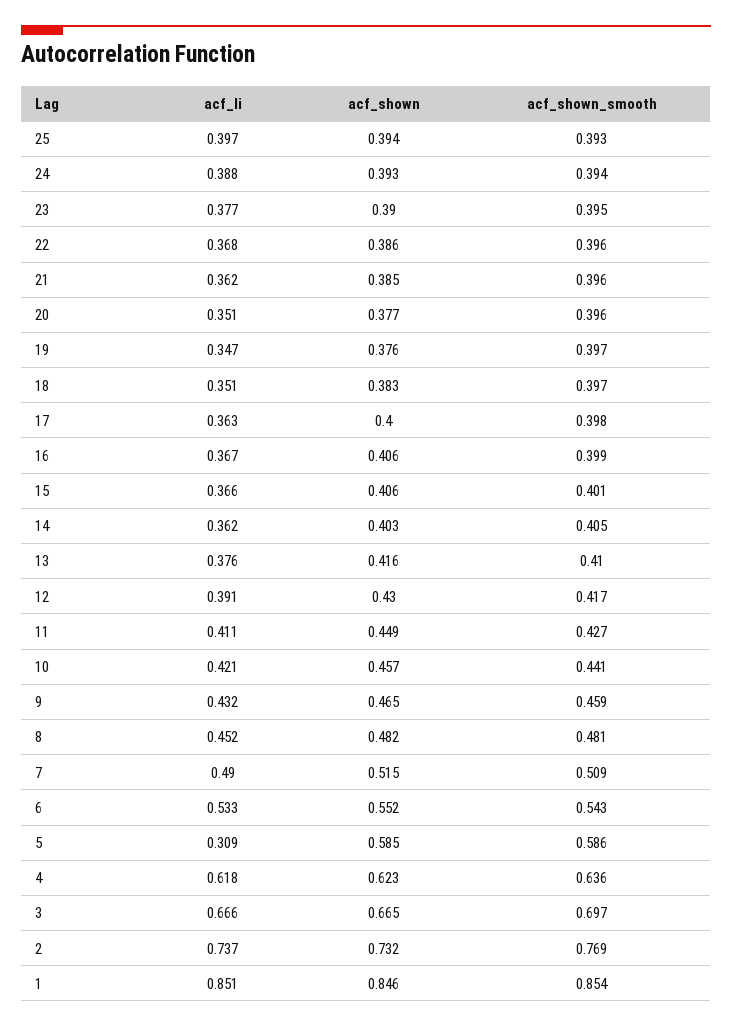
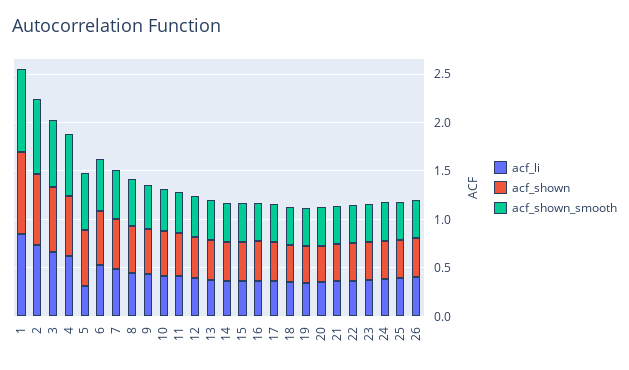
acf_li, 26: none -> 0.4
acf_shown, 26: none -> 0.4
acf_shown_smooth, 26: none -> 0.4

